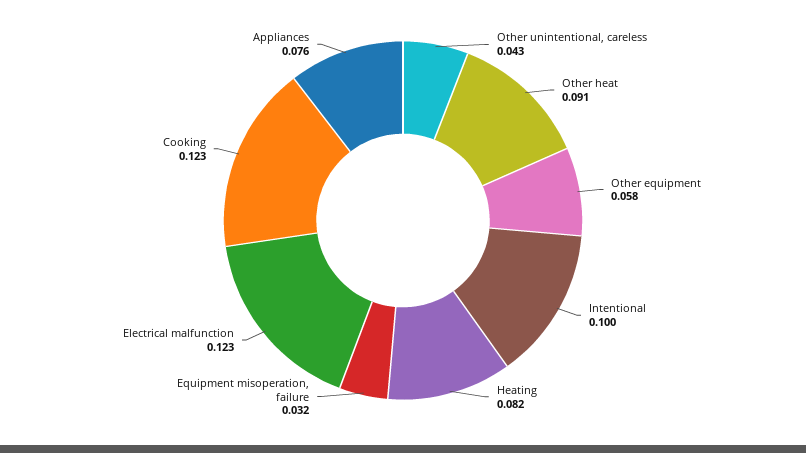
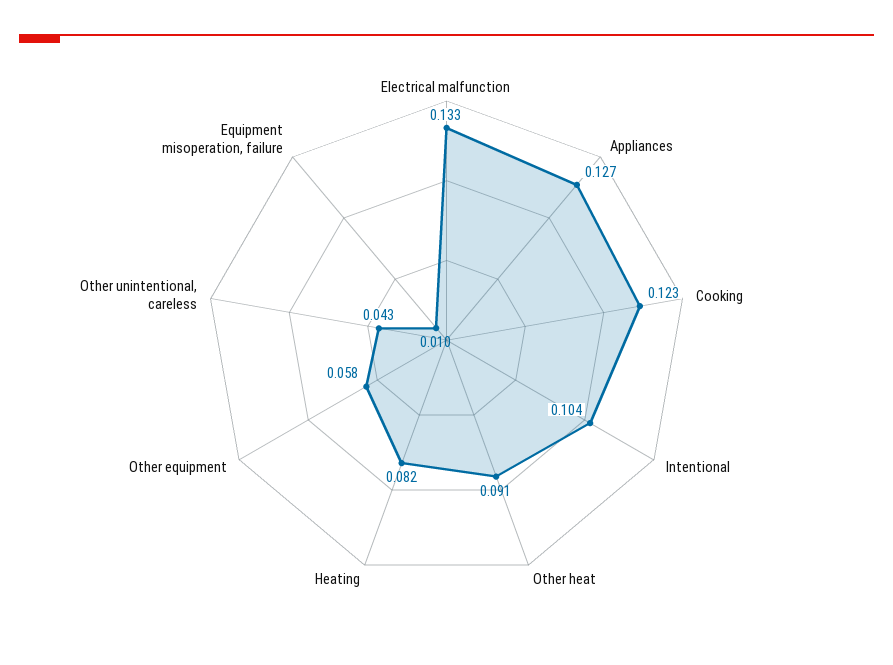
Intentional: 0.1 -> 0.104
Equipment misoperation, failure: 0.032 -> 0.01
Electrical malfunction: 0.123 -> 0.133
Appliances: 0.076 -> 0.127

